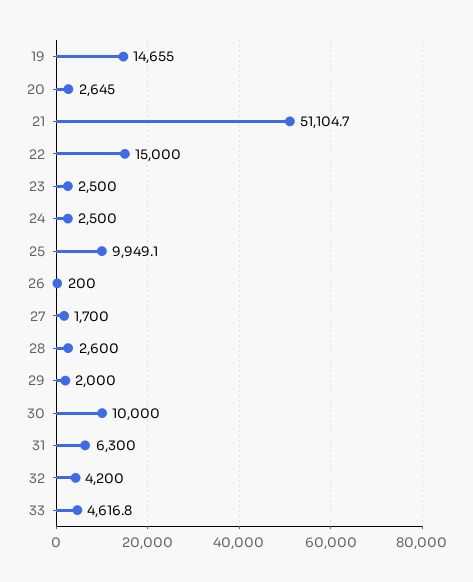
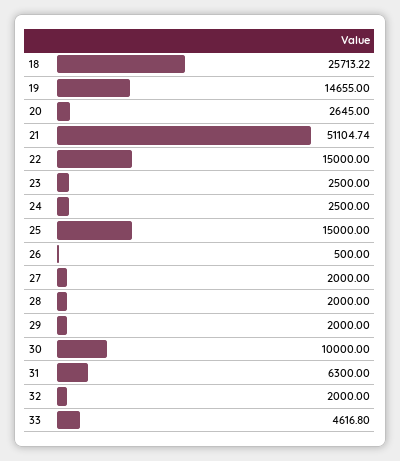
25: 9949.1 -> 15000
26: 200 -> 500
27: 1700 -> 2000
28: 2600 -> 2000
32: 4200 -> 2000
18: none -> 25713.22

